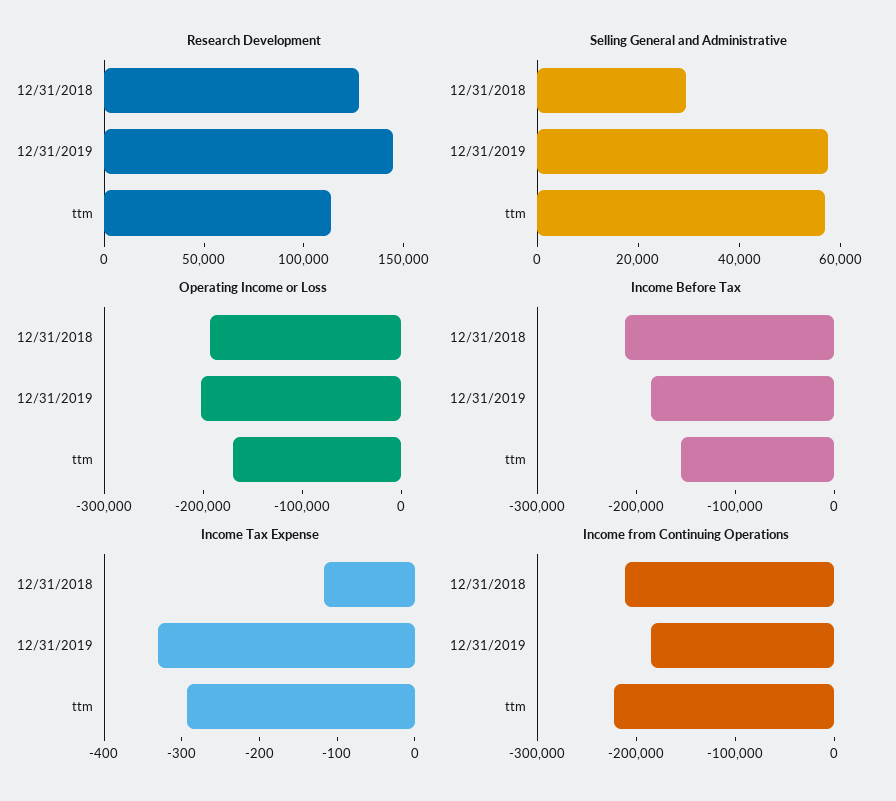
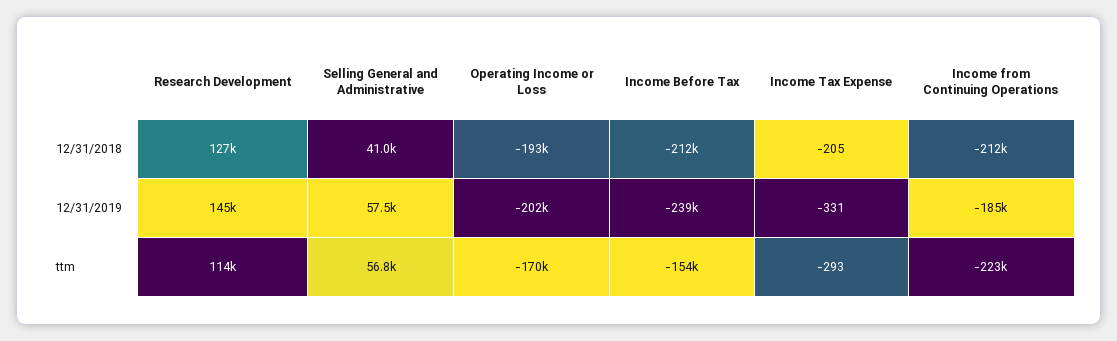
Selling General and Administrative, 12/31/2018: 30000 -> 41000
Income Before Tax, 12/31/2019: -180000 -> -239000
Income Tax Expense, 12/31/2018: -120 -> -205

